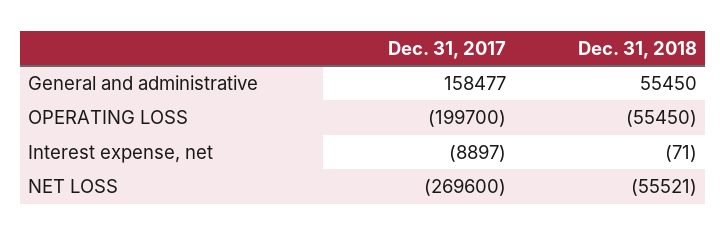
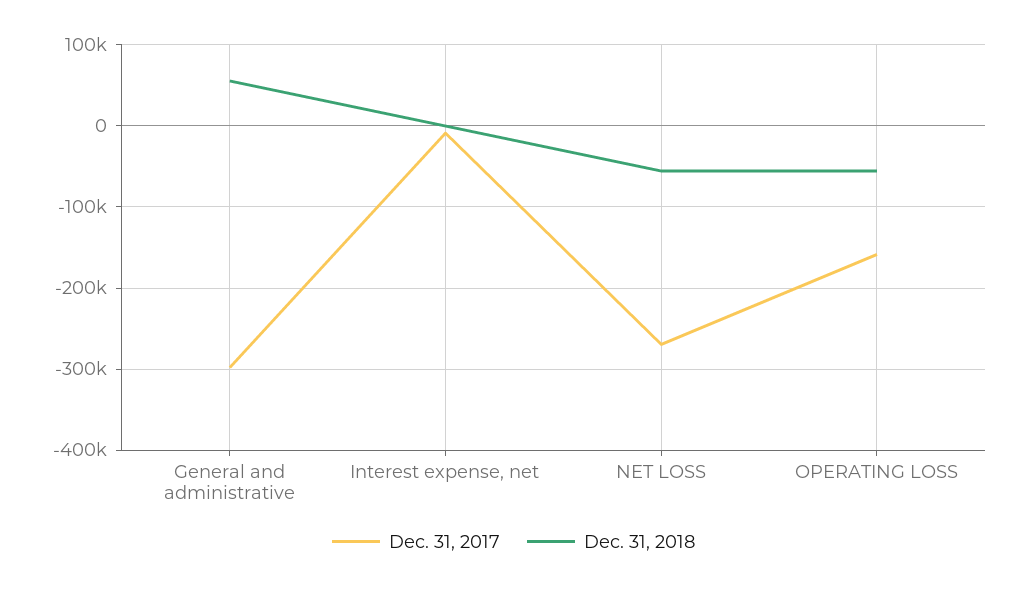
Dec. 31, 2017, General and administrative: 158477 -> -300000
Dec. 31, 2017, OPERATING LOSS: -199700 -> -160000

